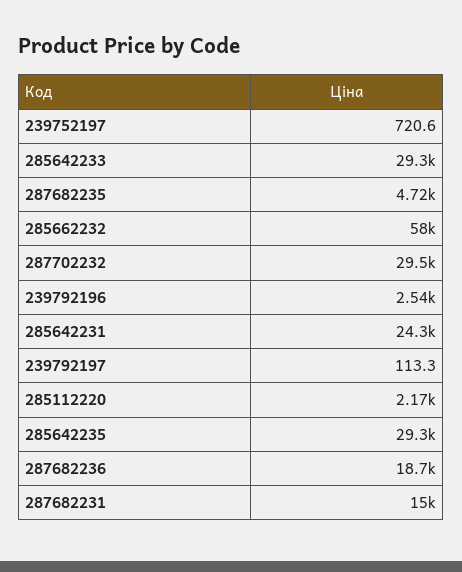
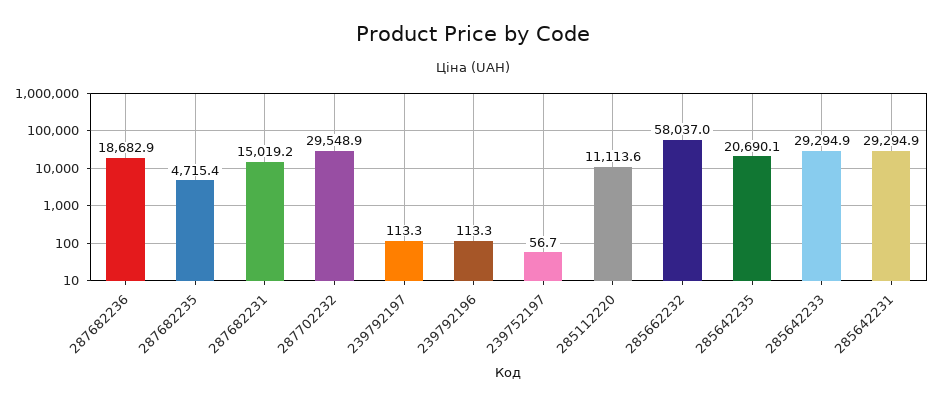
239752197: 720.6 -> 56.7
239792196: 2540 -> 113.3
285642231: 24300 -> 29294.9
285112220: 2170 -> 11113.6
285642235: 29300 -> 20690.1

